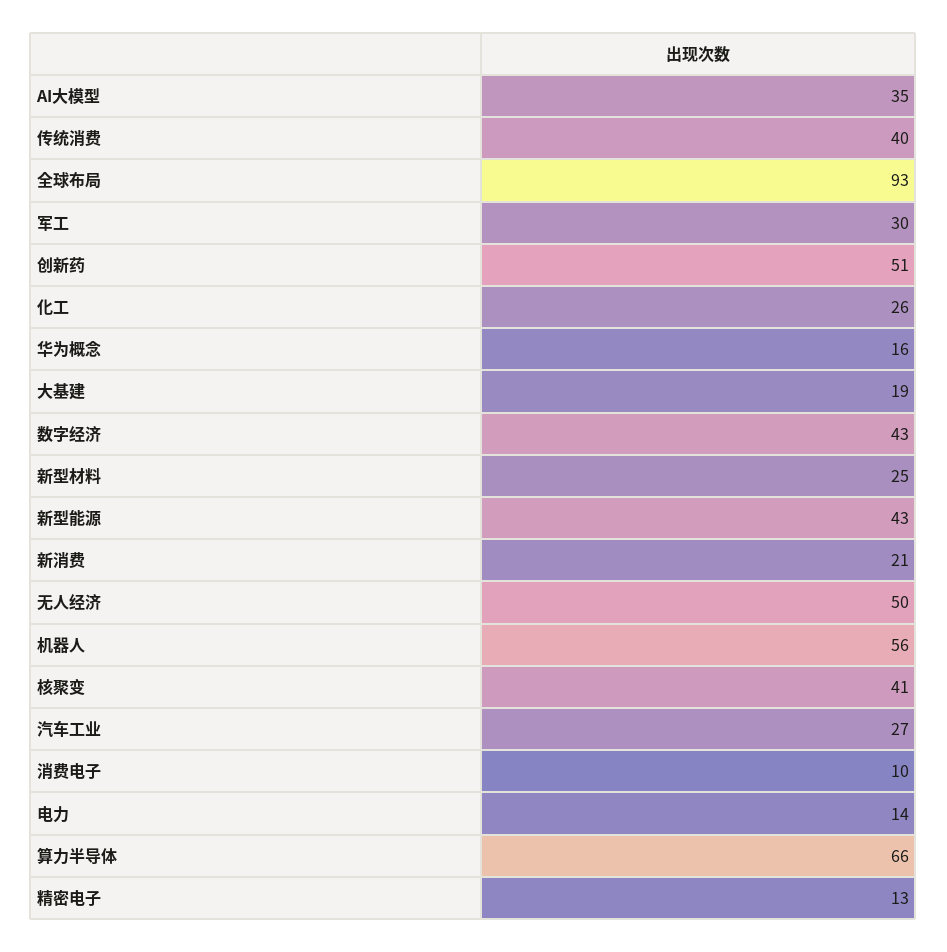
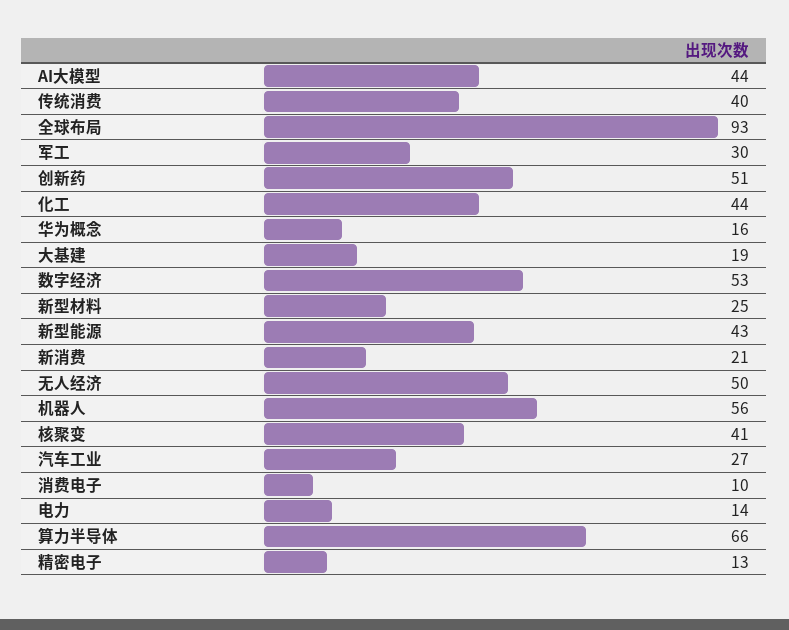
AI大模型: 35 -> 44
化工: 26 -> 44
数字经济: 43 -> 53

